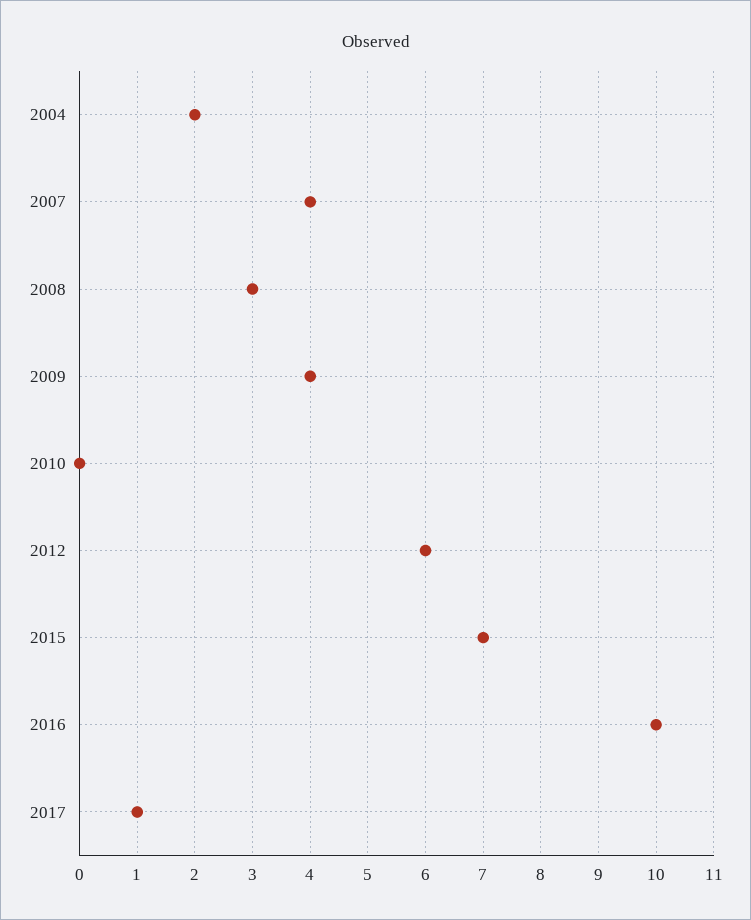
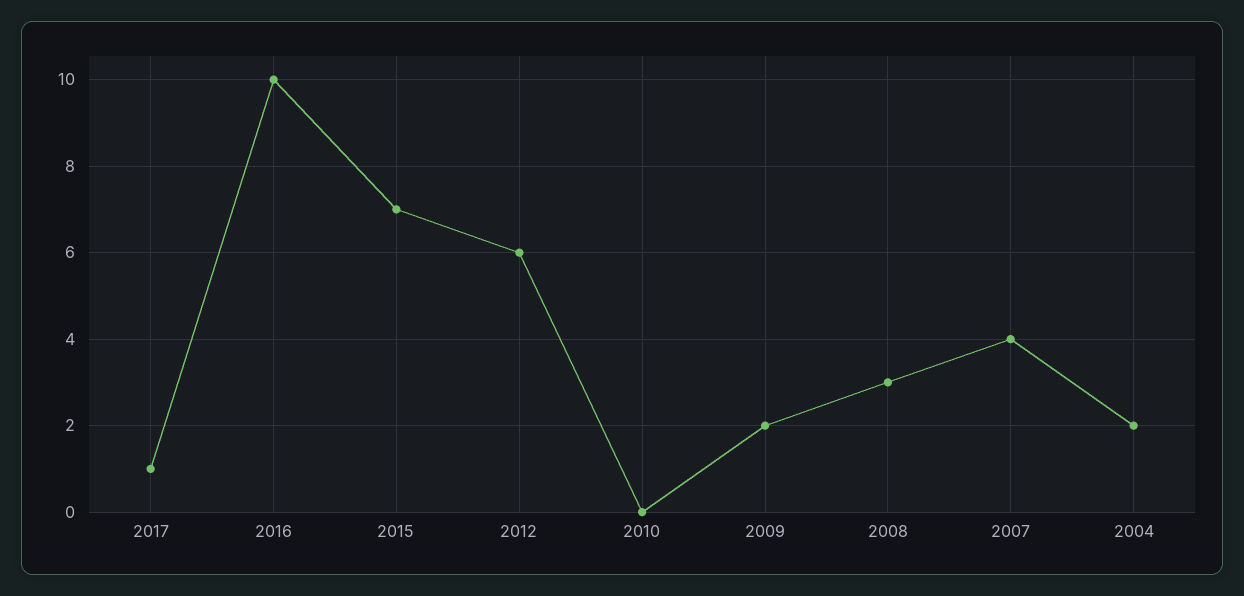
2009: 4 -> 2

